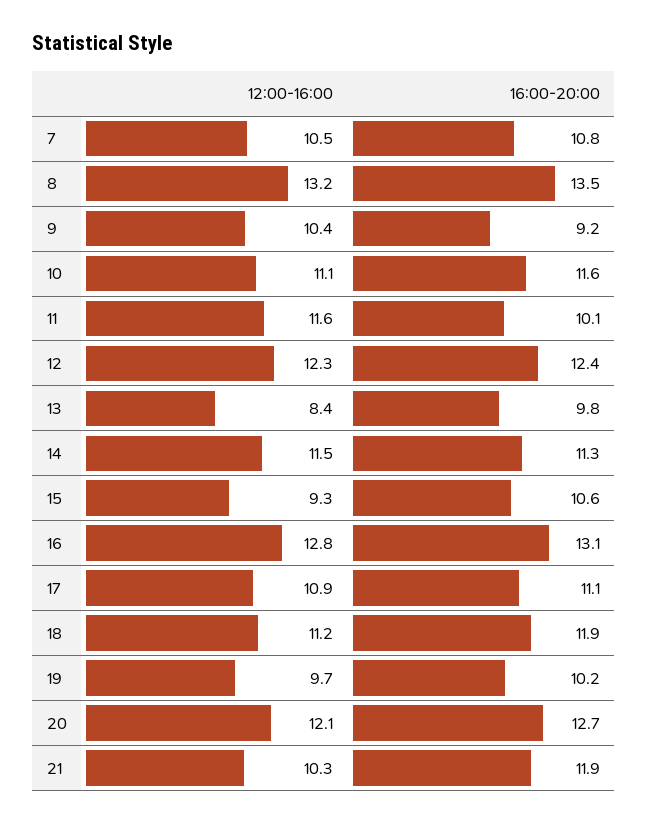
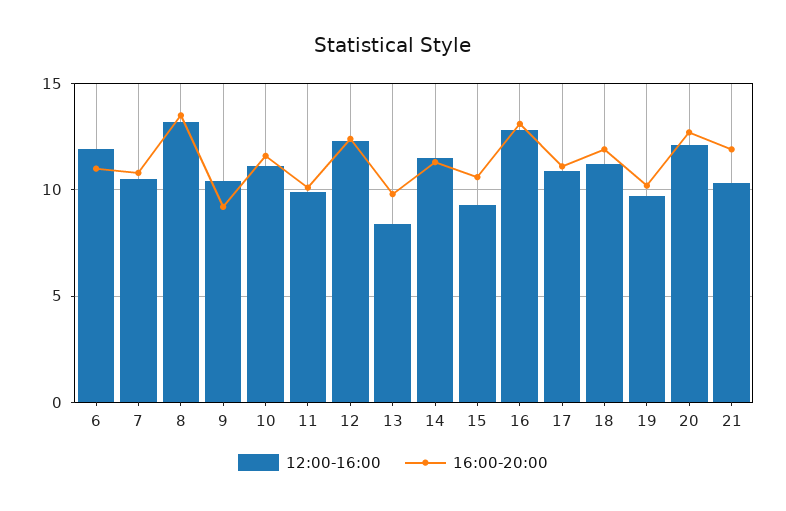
12:00-16:00, 11: 11.6 -> 10
12:00-16:00, 6: none -> 12
16:00-20:00, 6: none -> 11

